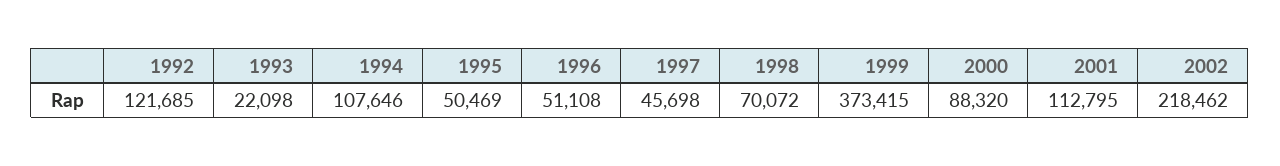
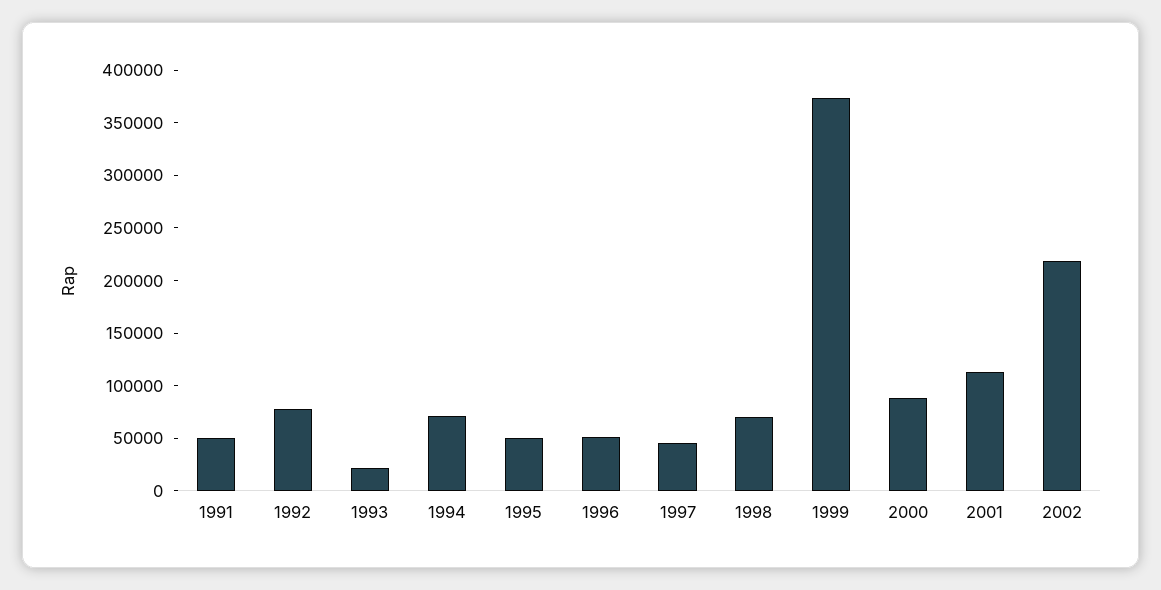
1992: 121685 -> 80000
1994: 107646 -> 70000
1991: none -> 50000

